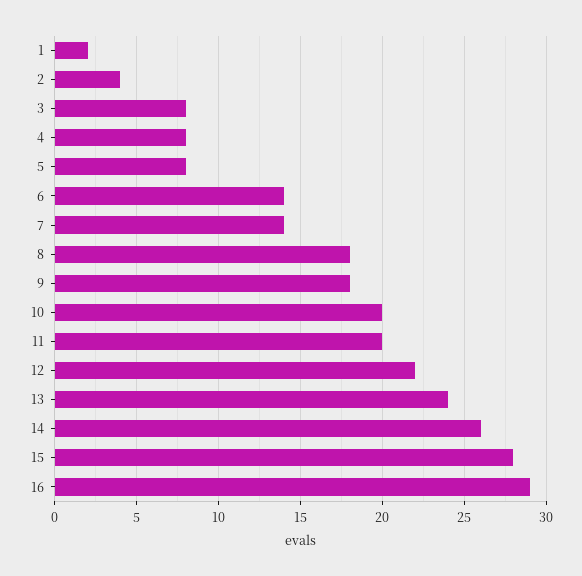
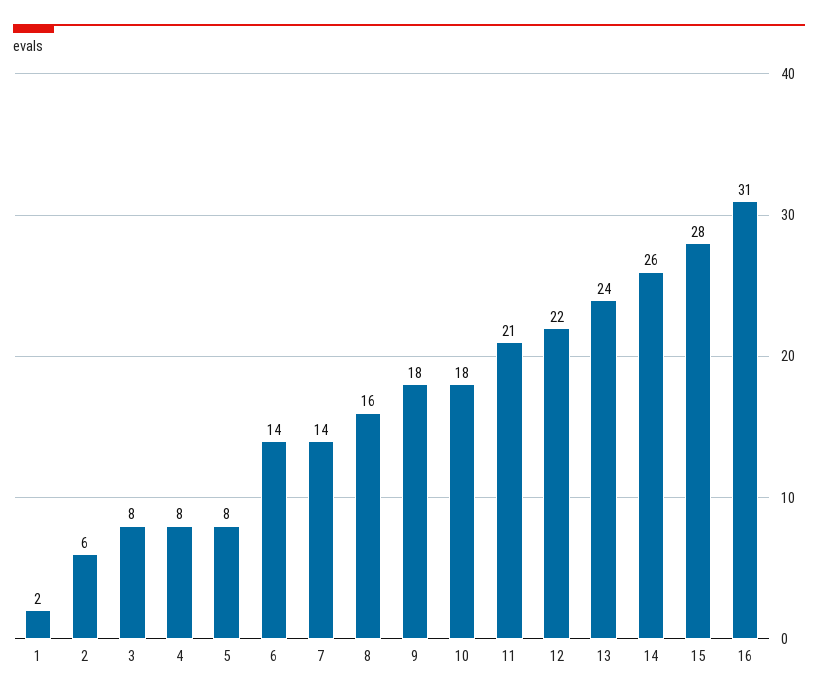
2: 4 -> 6
8: 18 -> 16
10: 20 -> 18
11: 20 -> 21
16: 29 -> 31

